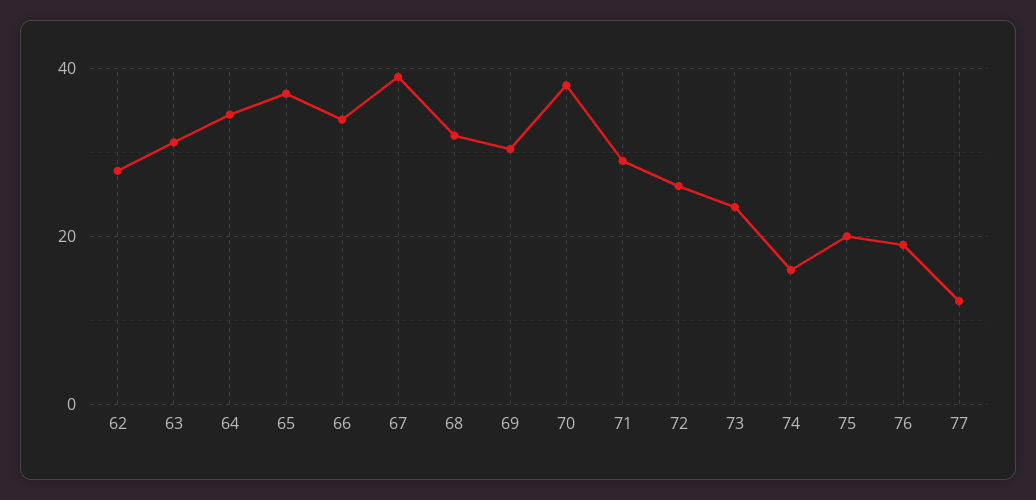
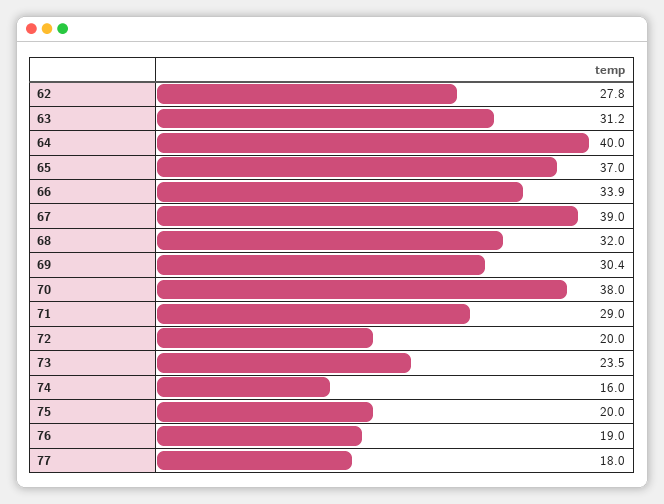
64: 34 -> 40
72: 26 -> 20
77: 12 -> 18

